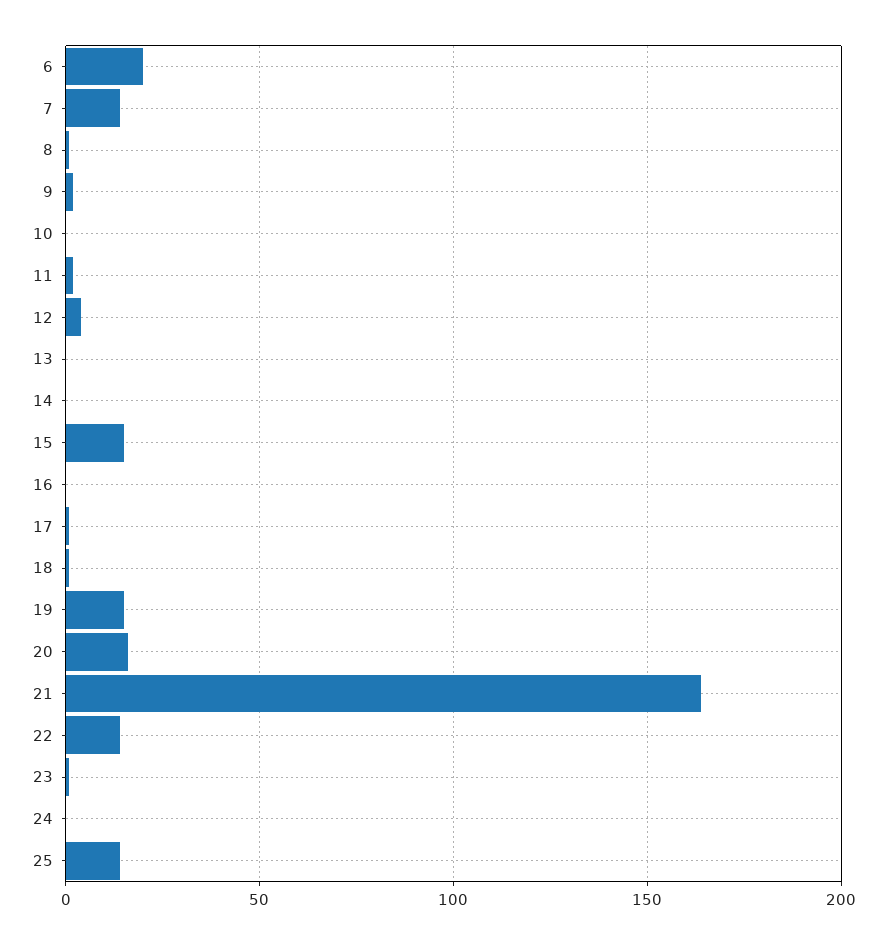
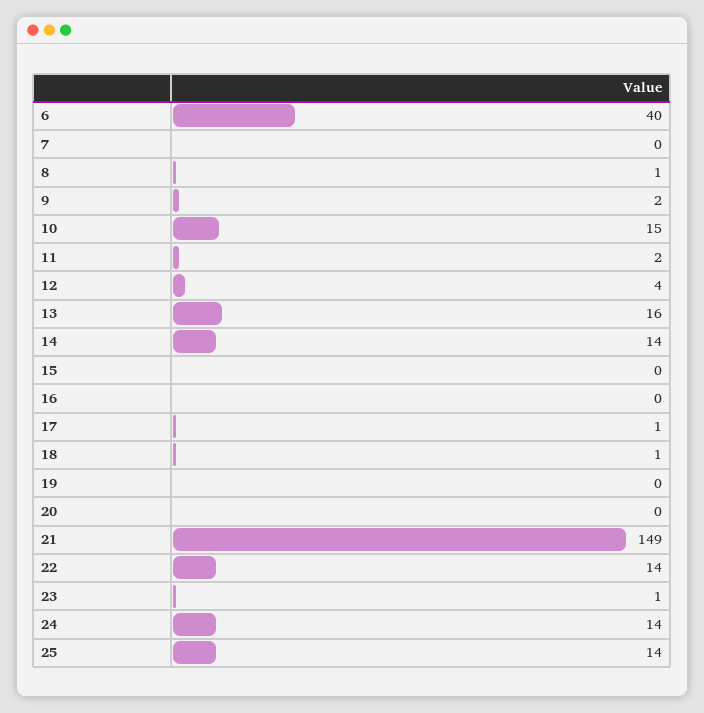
6: 20 -> 40
7: 15 -> 0
10: 0 -> 15
13: 0 -> 16
14: 0 -> 14
15: 15 -> 0
19: 15 -> 0
20: 15 -> 0
21: 165 -> 149
24: 0 -> 14

